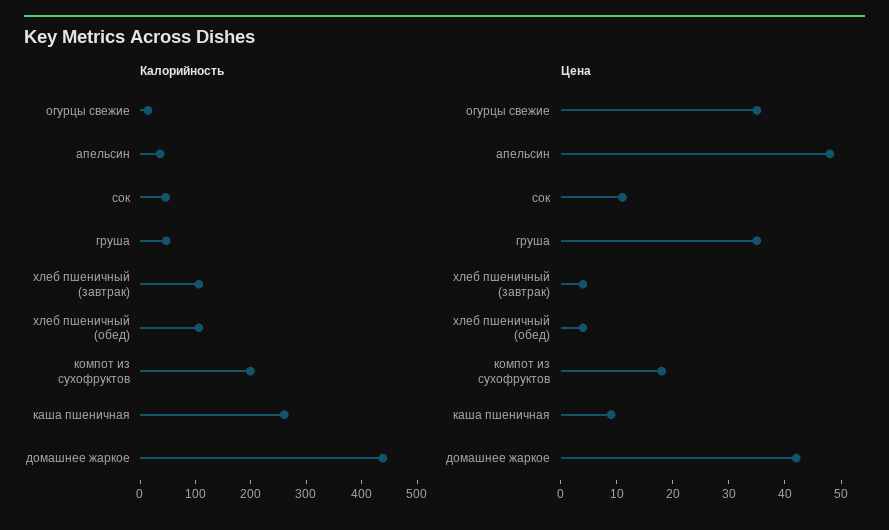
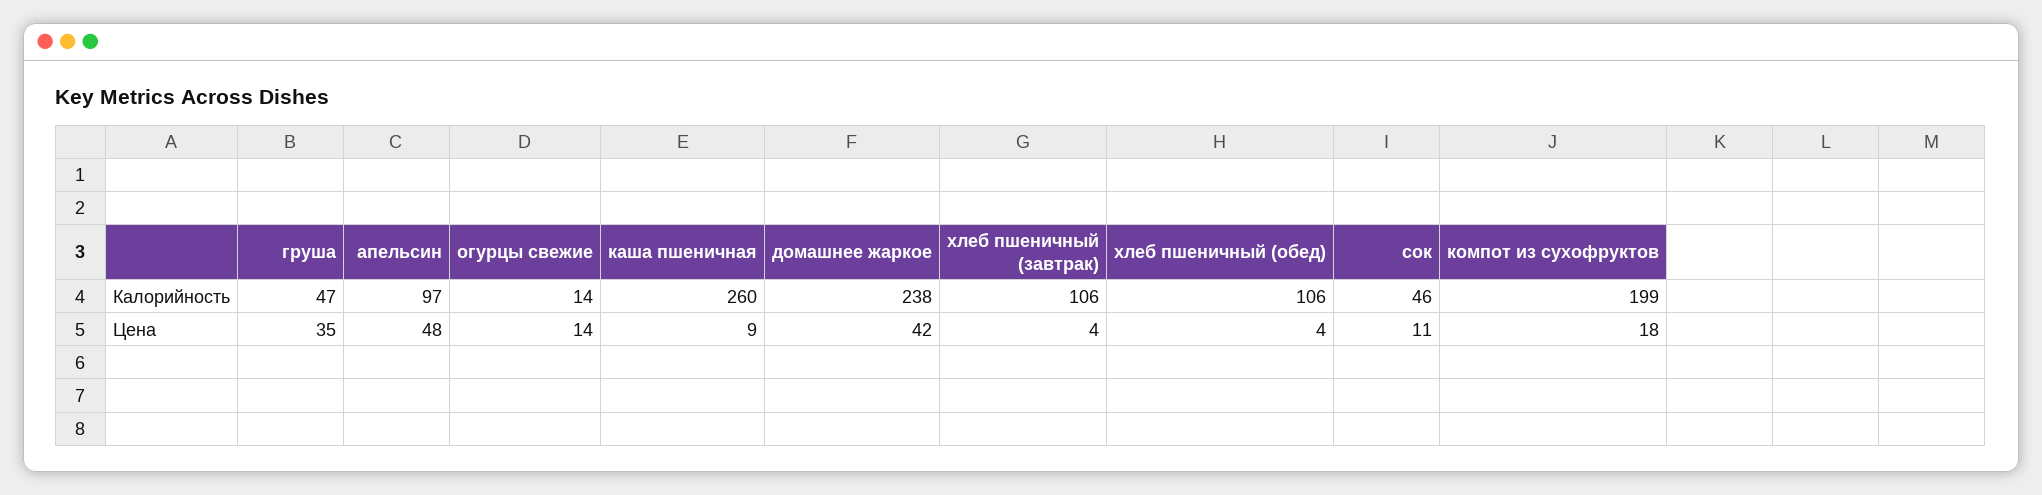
Калорийность, апельсин: 40 -> 97
Калорийность, домашнее жаркое: 440 -> 238
Цена, огурцы свежие: 35 -> 14

